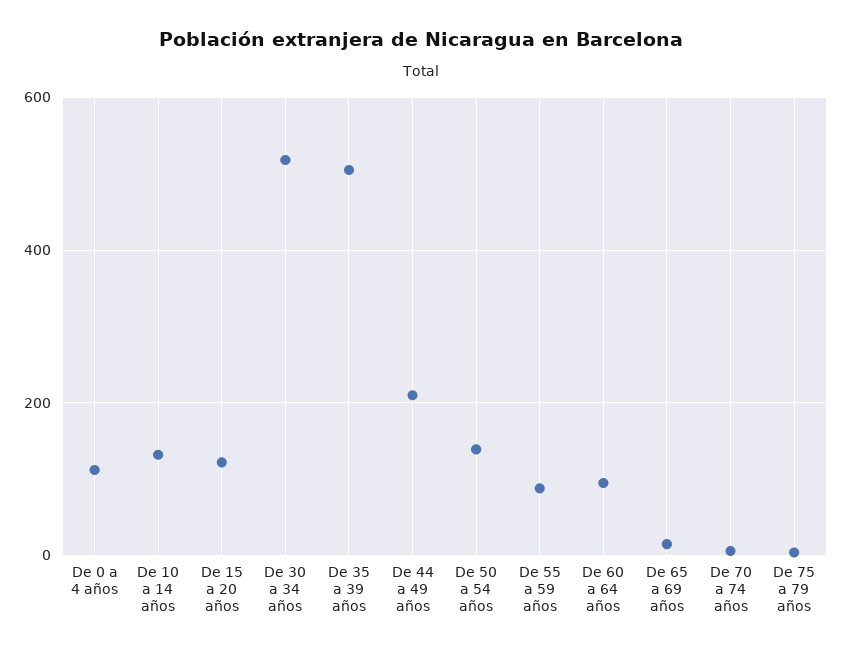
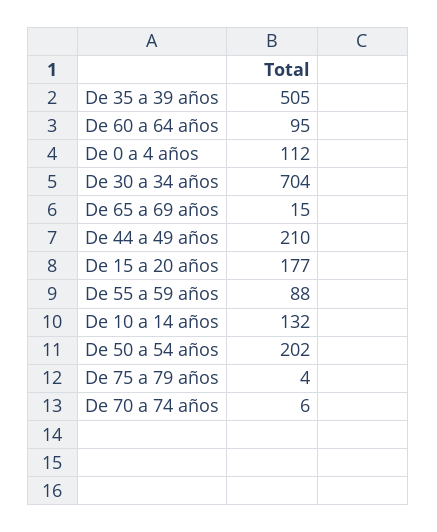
De 15 a 20 años: 120 -> 177
De 30 a 34 años: 520 -> 704
De 50 a 54 años: 140 -> 202

